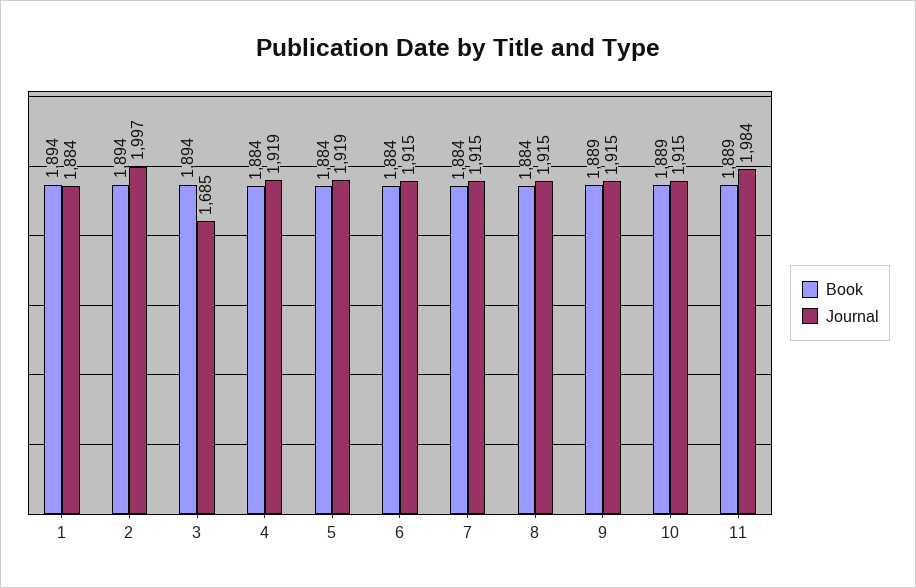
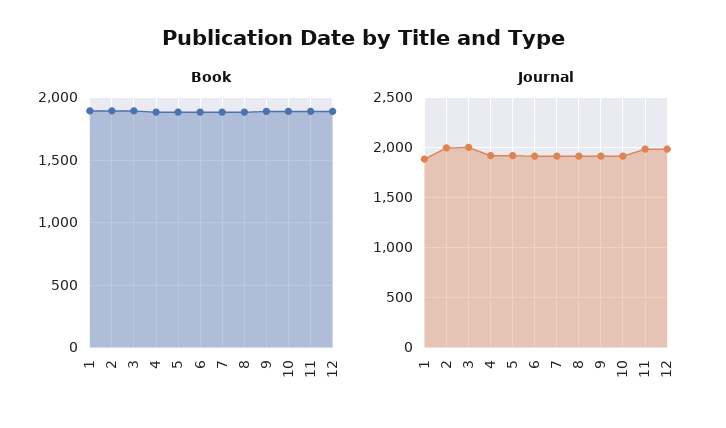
Journal, 3: 1685 -> 2000
Book, 12: none -> 1900
Journal, 12: none -> 2000

